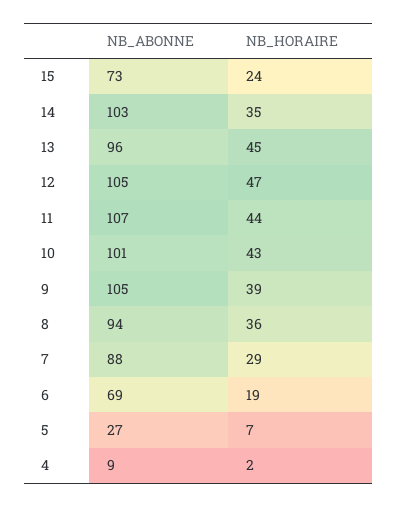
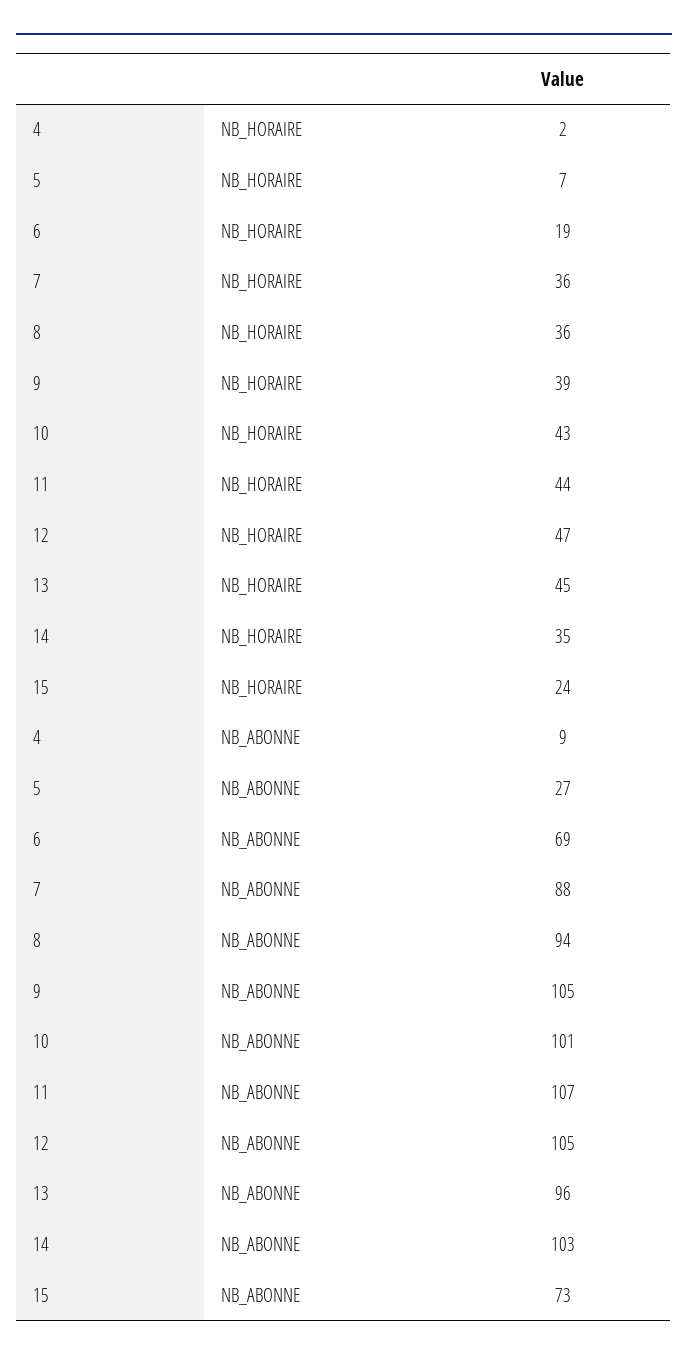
NB_HORAIRE, 7: 29 -> 36

